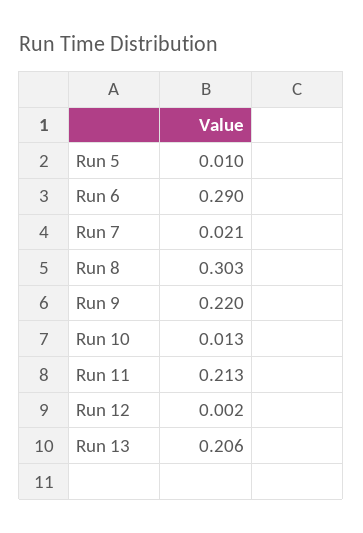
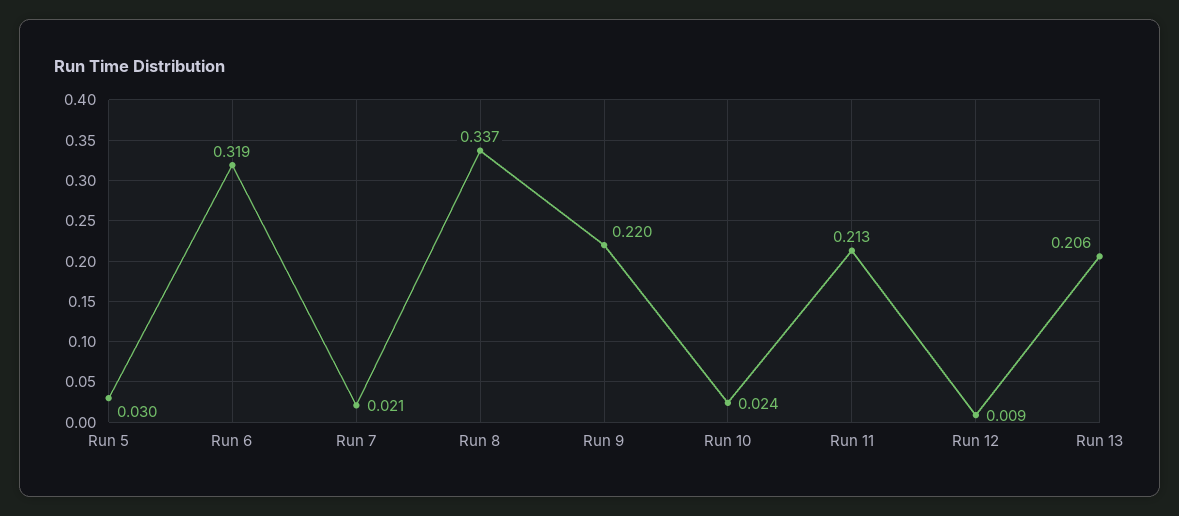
Run 5: 0.01 -> 0.03
Run 6: 0.29 -> 0.319
Run 8: 0.303 -> 0.337
Run 10: 0.013 -> 0.024
Run 12: 0.002 -> 0.009

